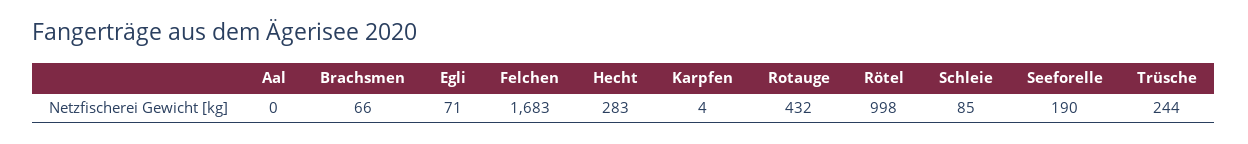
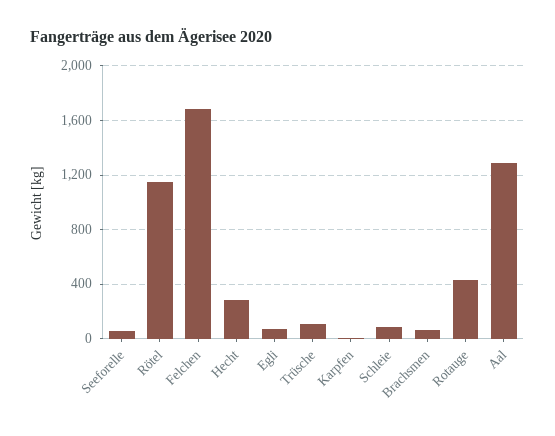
Aal: 0 -> 1300
Rötel: 998 -> 1150
Seeforelle: 190 -> 50
Trüsche: 244 -> 100

